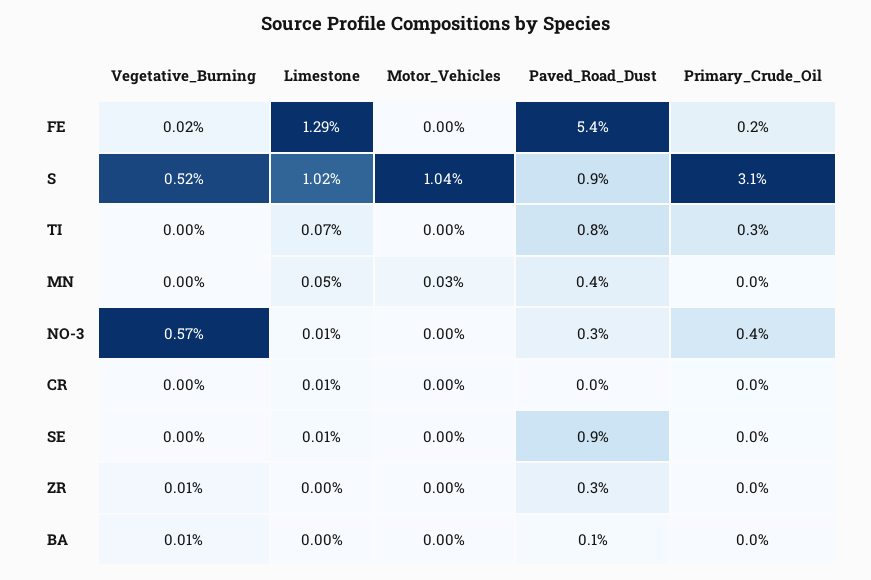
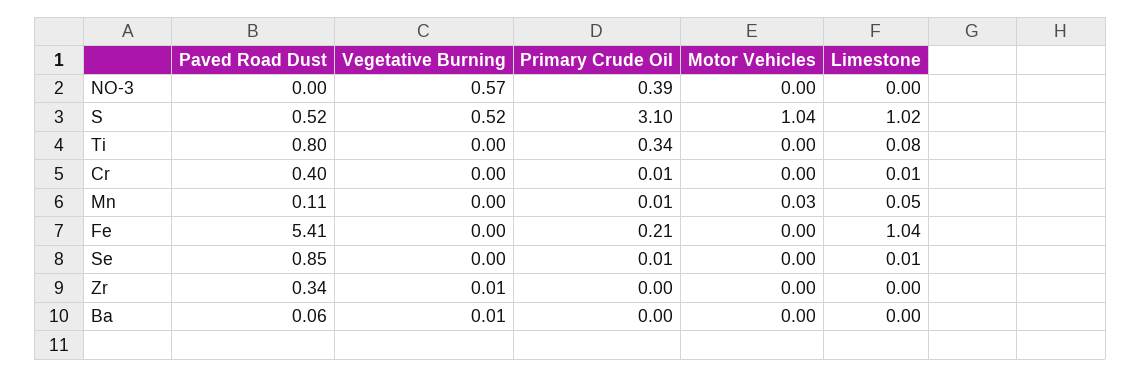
Vegetative_Burning, FE: 0.02 -> 0
Limestone, FE: 1.29 -> 1.04
Paved_Road_Dust, S: 0.9 -> 0.52
Limestone, TI: 0.07 -> 0.08
Paved_Road_Dust, MN: 0.4 -> 0.11
Limestone, NO-3: 0.01 -> 0
Paved_Road_Dust, NO-3: 0.3 -> 0
Paved_Road_Dust, CR: 0 -> 0.4

